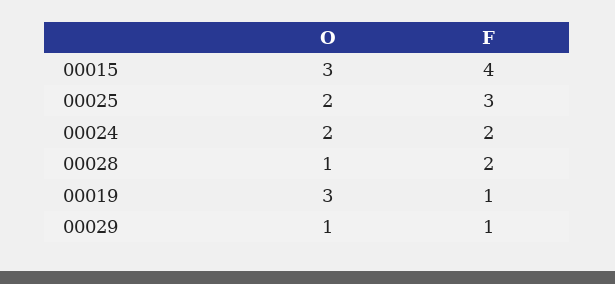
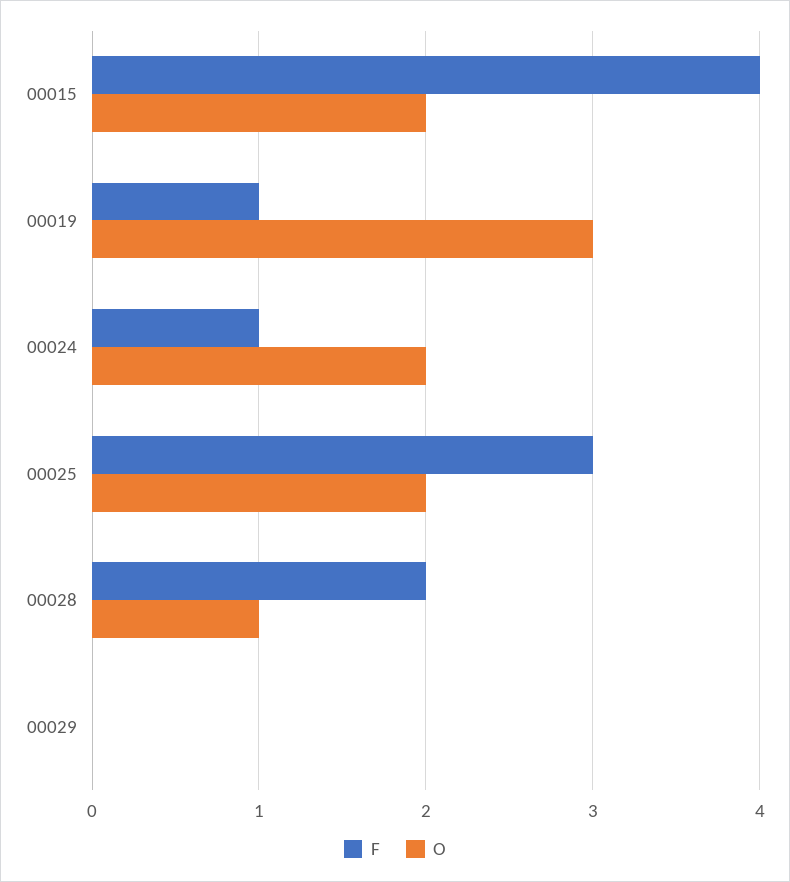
O, 00015: 3 -> 2
F, 00024: 2 -> 1
O, 00029: 1 -> 0
F, 00029: 1 -> 0

